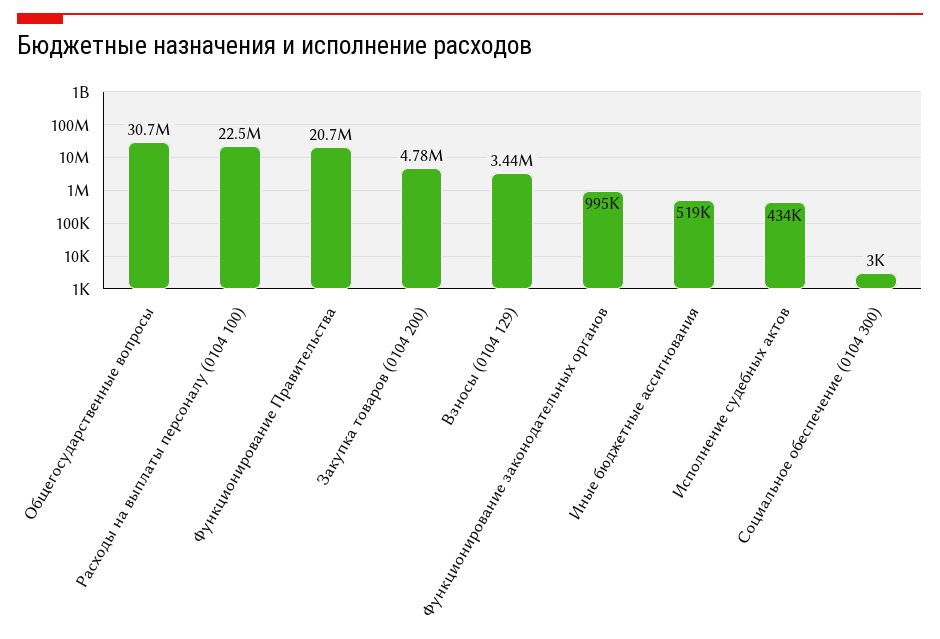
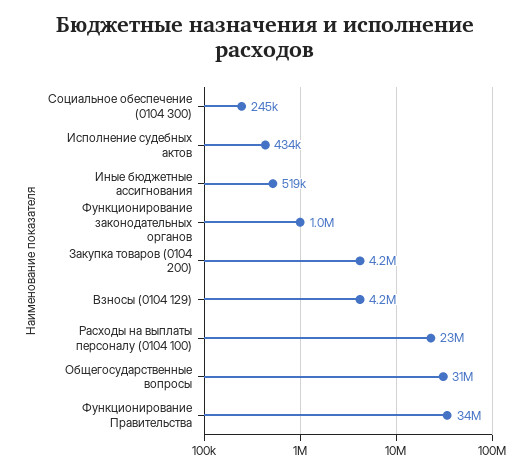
Функционирование Правительства: 20700000 -> 34000000
Закупка товаров (0104 200): 4780000 -> 4200000
Взносы (0104 129): 3440000 -> 4200000
Социальное обеспечение (0104 300): 3000 -> 245000

